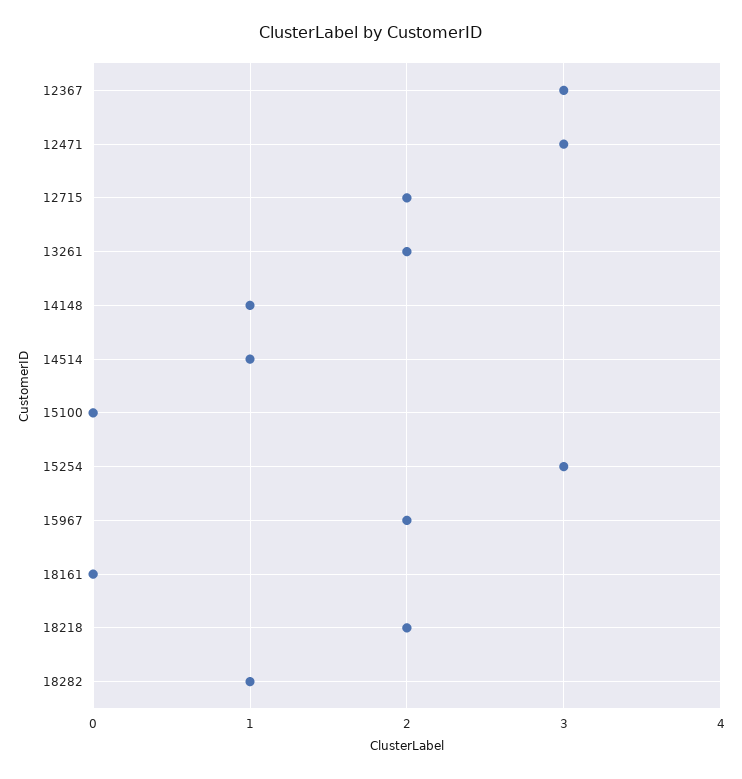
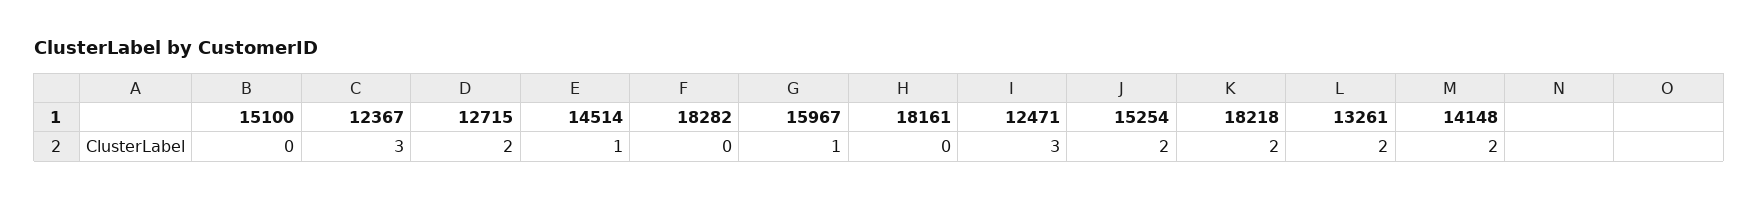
14148: 1 -> 2
15254: 3 -> 2
15967: 2 -> 1
18282: 1 -> 0

